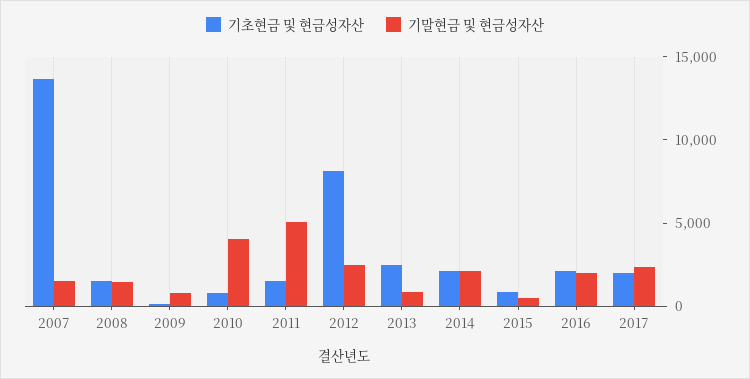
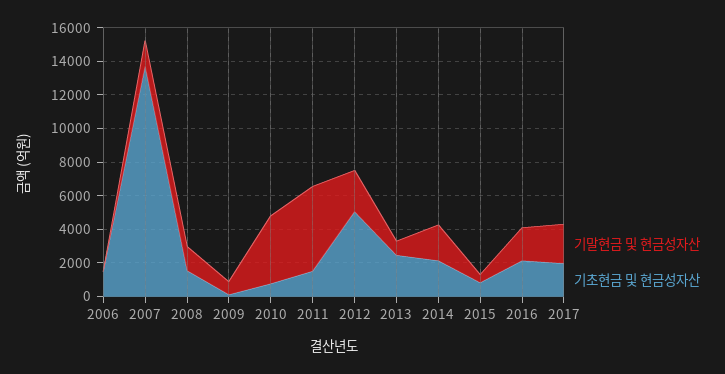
기초현금 및 현금성자산, 2012: 8000 -> 5000
기말현금 및 현금성자산, 2006: none -> 0
기초현금 및 현금성자산, 2006: none -> 1500

